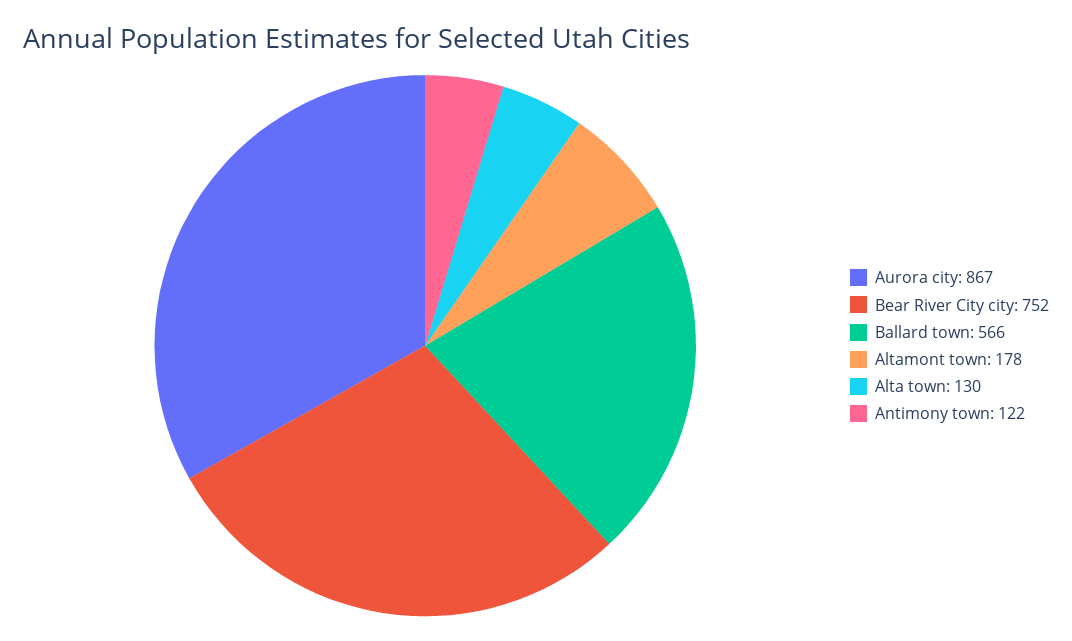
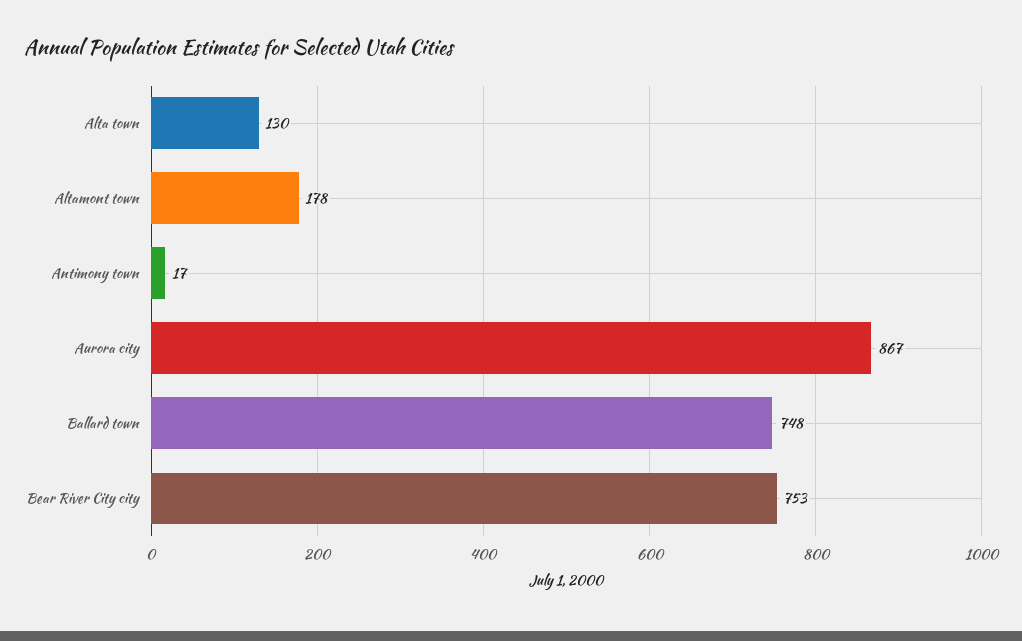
Bear River City city: 752 -> 753
Ballard town: 566 -> 748
Antimony town: 122 -> 17

